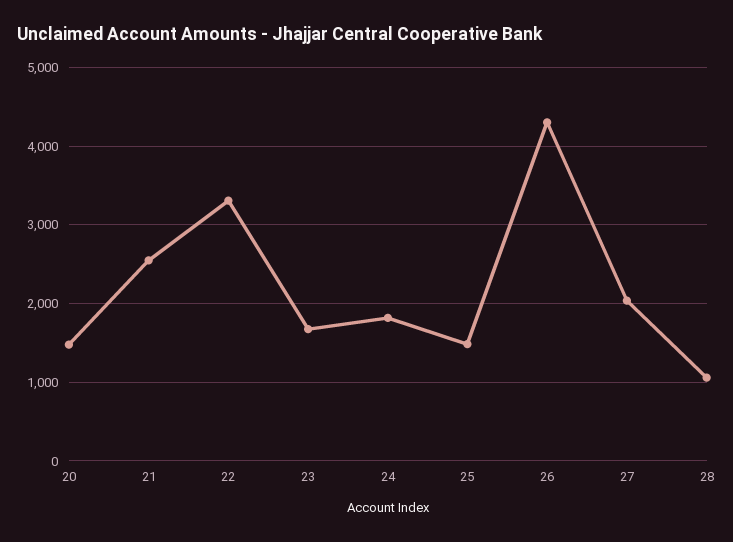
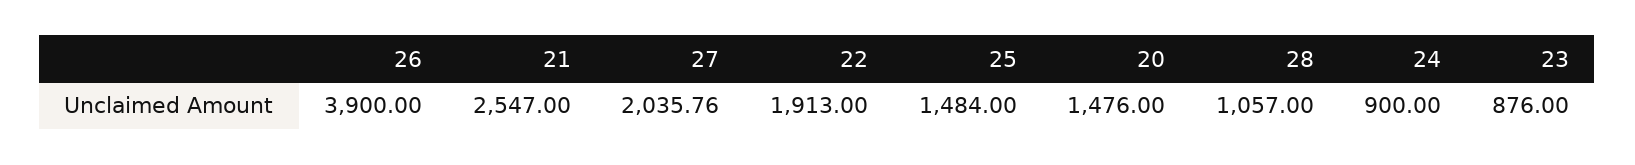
22: 3300 -> 1913
23: 1700 -> 876
24: 1800 -> 900
26: 4300 -> 3900

